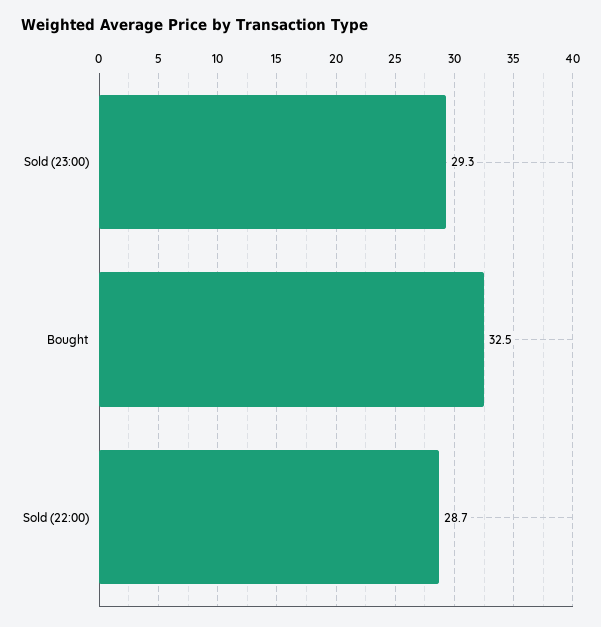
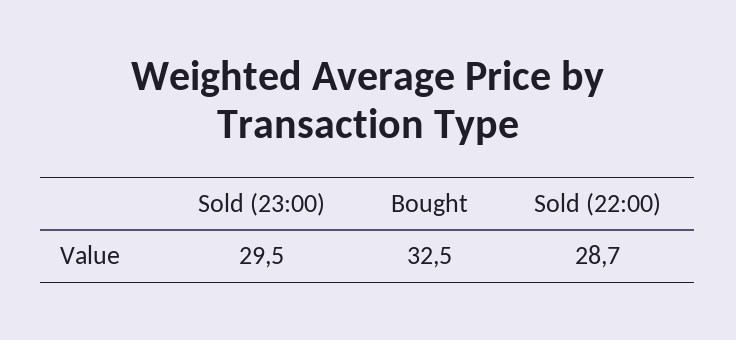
Sold (23:00): 29.3 -> 29.5

